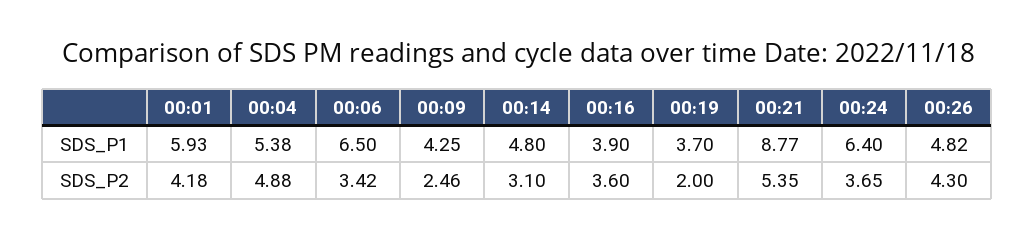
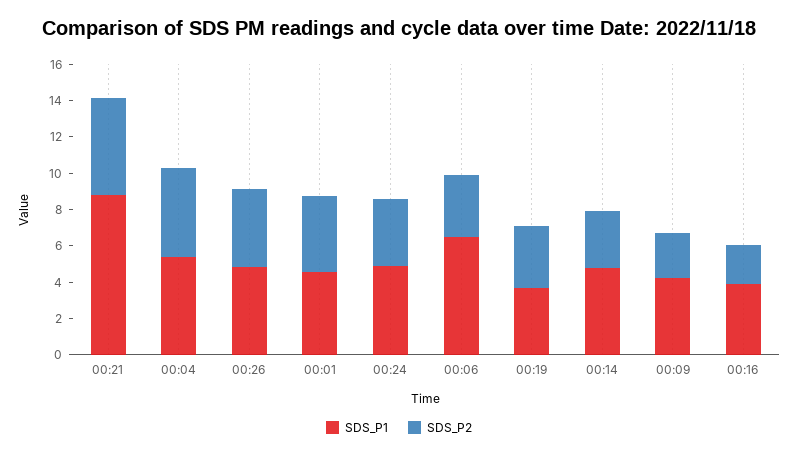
SDS_P1, 00:01: 5.93 -> 4.5
SDS_P1, 00:24: 6.4 -> 5
SDS_P2, 00:16: 3.6 -> 2
SDS_P2, 00:19: 2 -> 3.5

